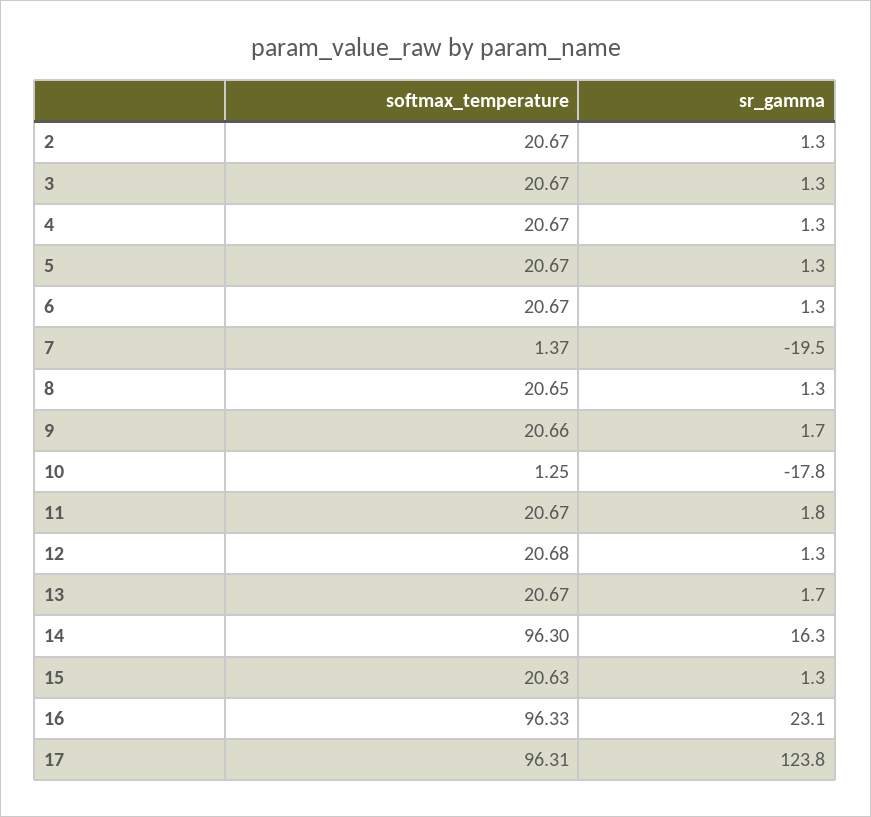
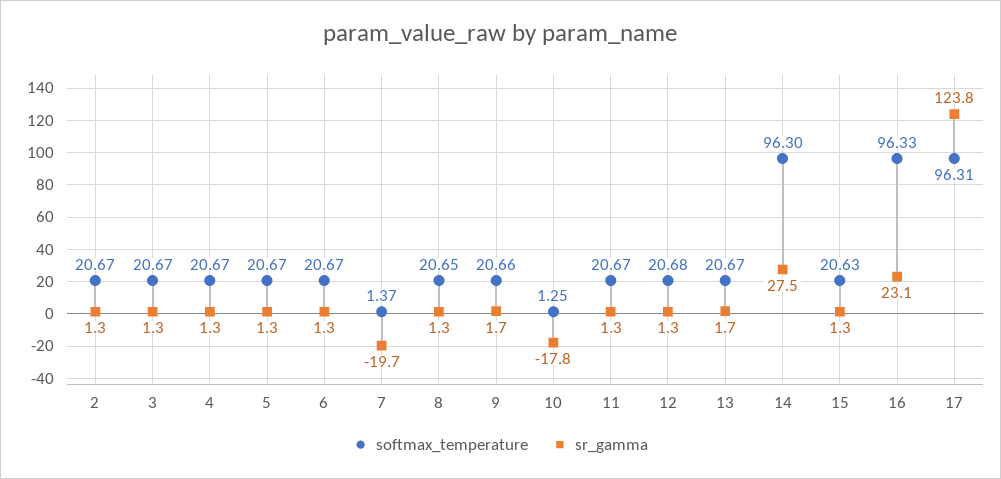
sr_gamma, 7: -19.5 -> -19.7
sr_gamma, 11: 1.8 -> 1.3
sr_gamma, 14: 16.3 -> 27.5

